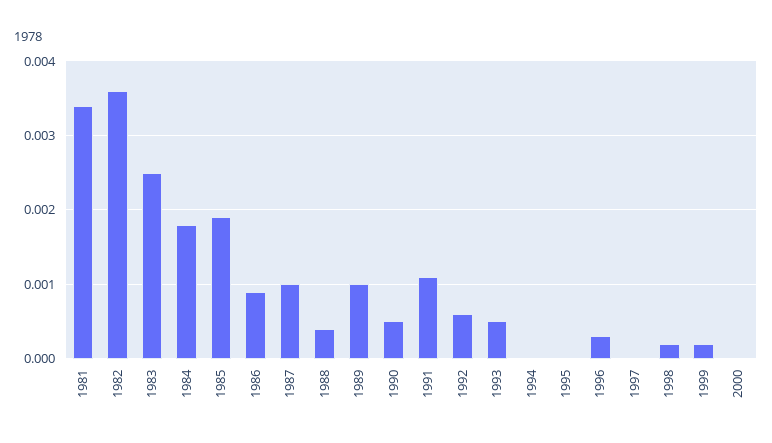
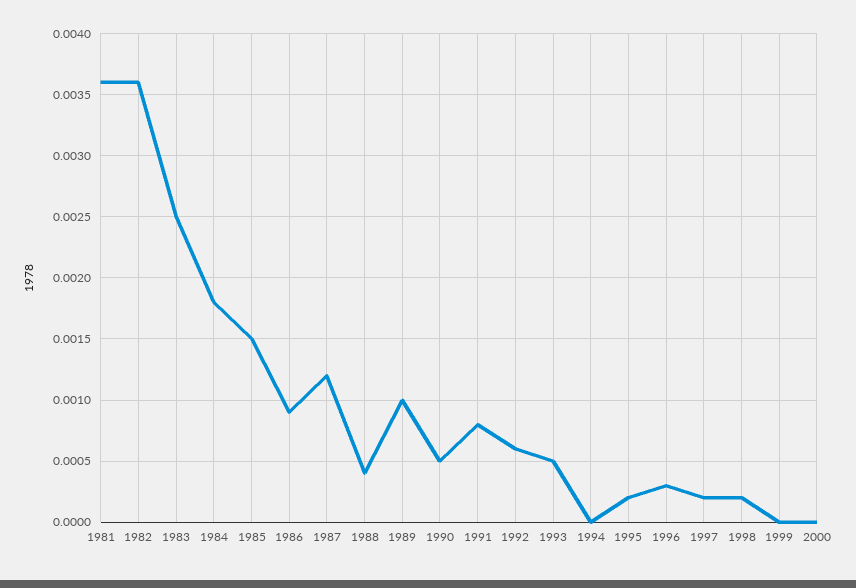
1981: 0.0034 -> 0.0036
1985: 0.0019 -> 0.0015
1987: 0.001 -> 0.0012
1991: 0.0011 -> 0.0008
1995: 0 -> 0.0002
1997: 0 -> 0.0002
1999: 0.0002 -> 0

